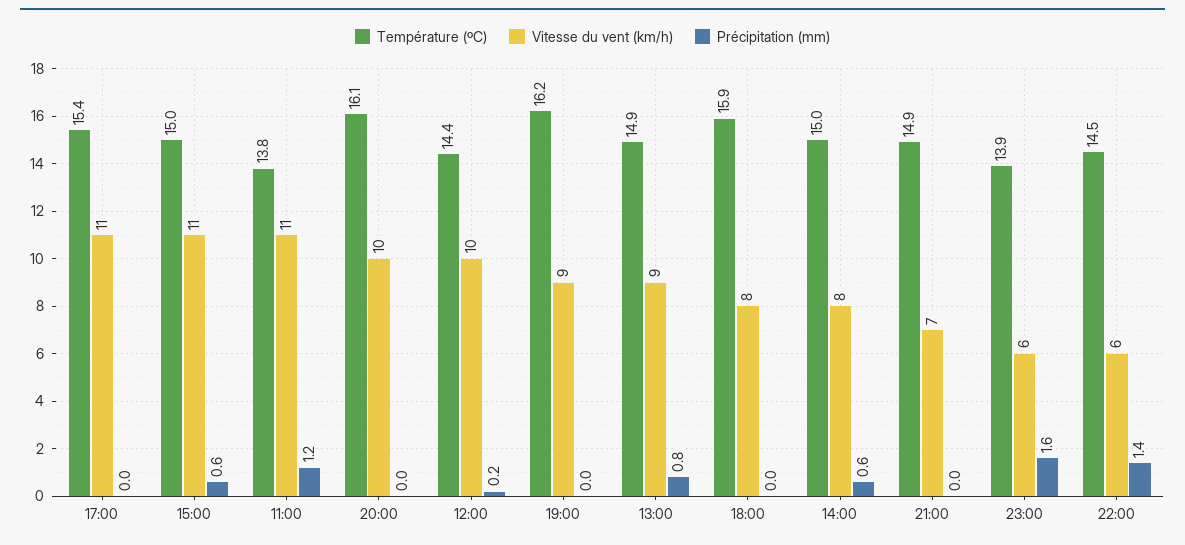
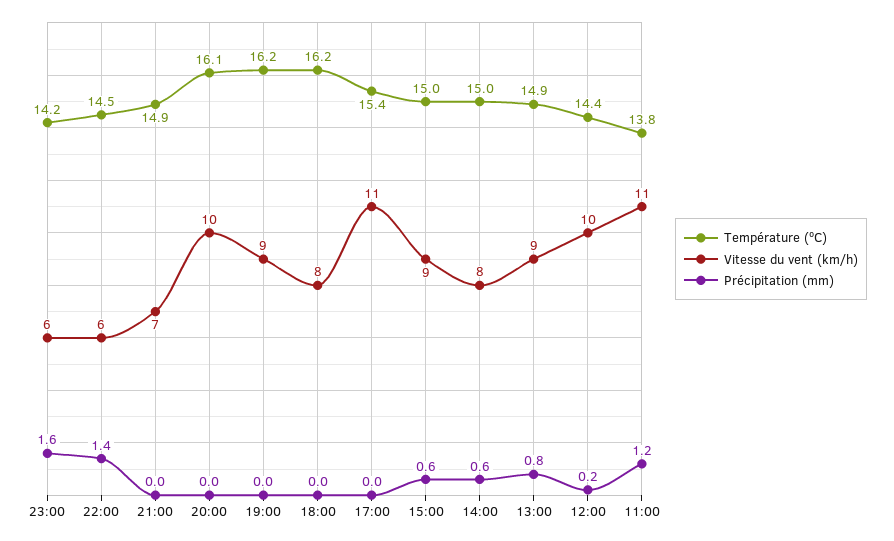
Vitesse du vent (km/h), 15:00: 11 -> 9
Température (ºC), 18:00: 15.9 -> 16.2
Température (ºC), 23:00: 13.9 -> 14.2

